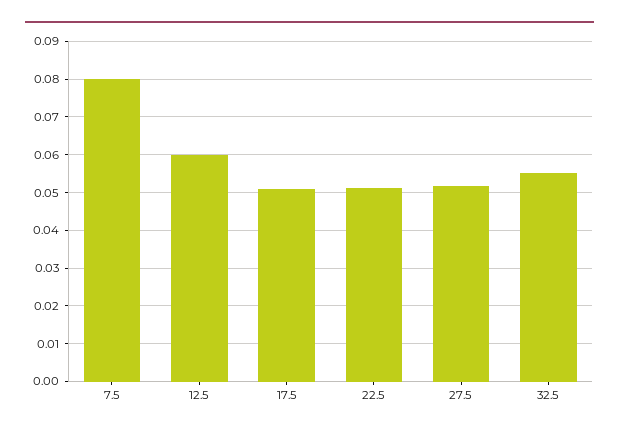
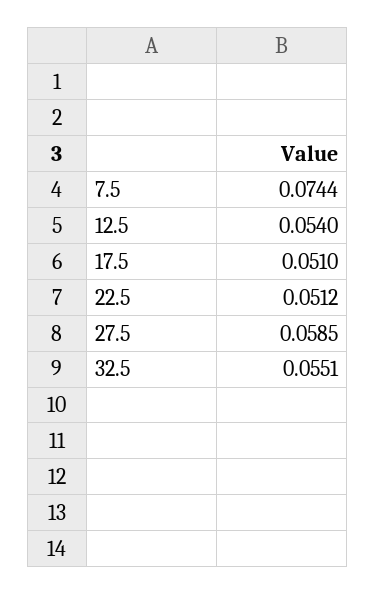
7.5: 0.08 -> 0.0744
12.5: 0.06 -> 0.054
27.5: 0.052 -> 0.0585

